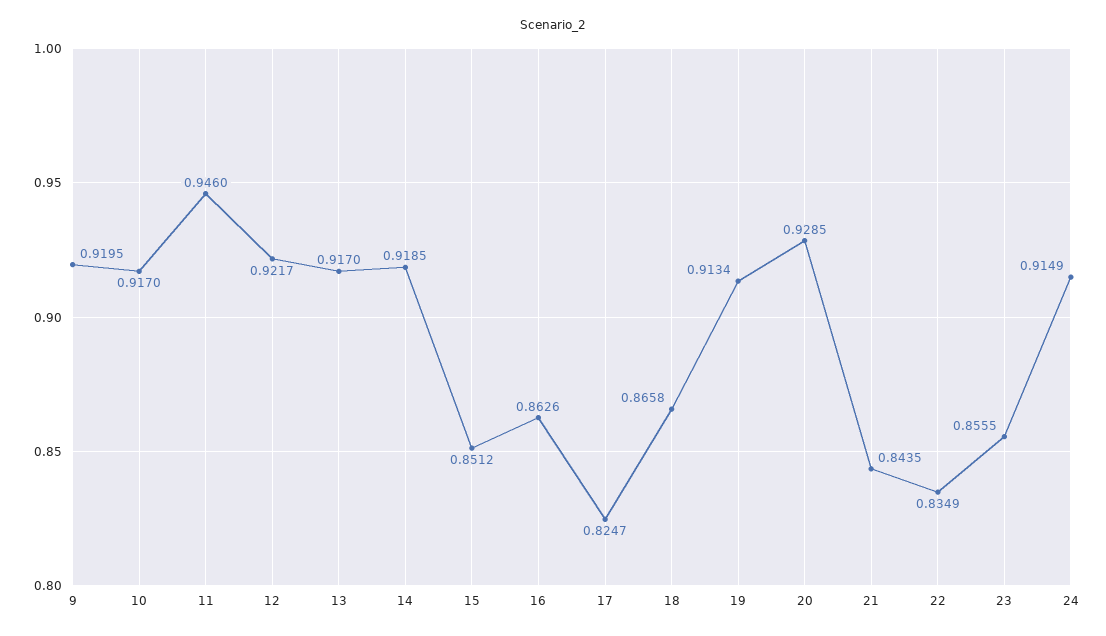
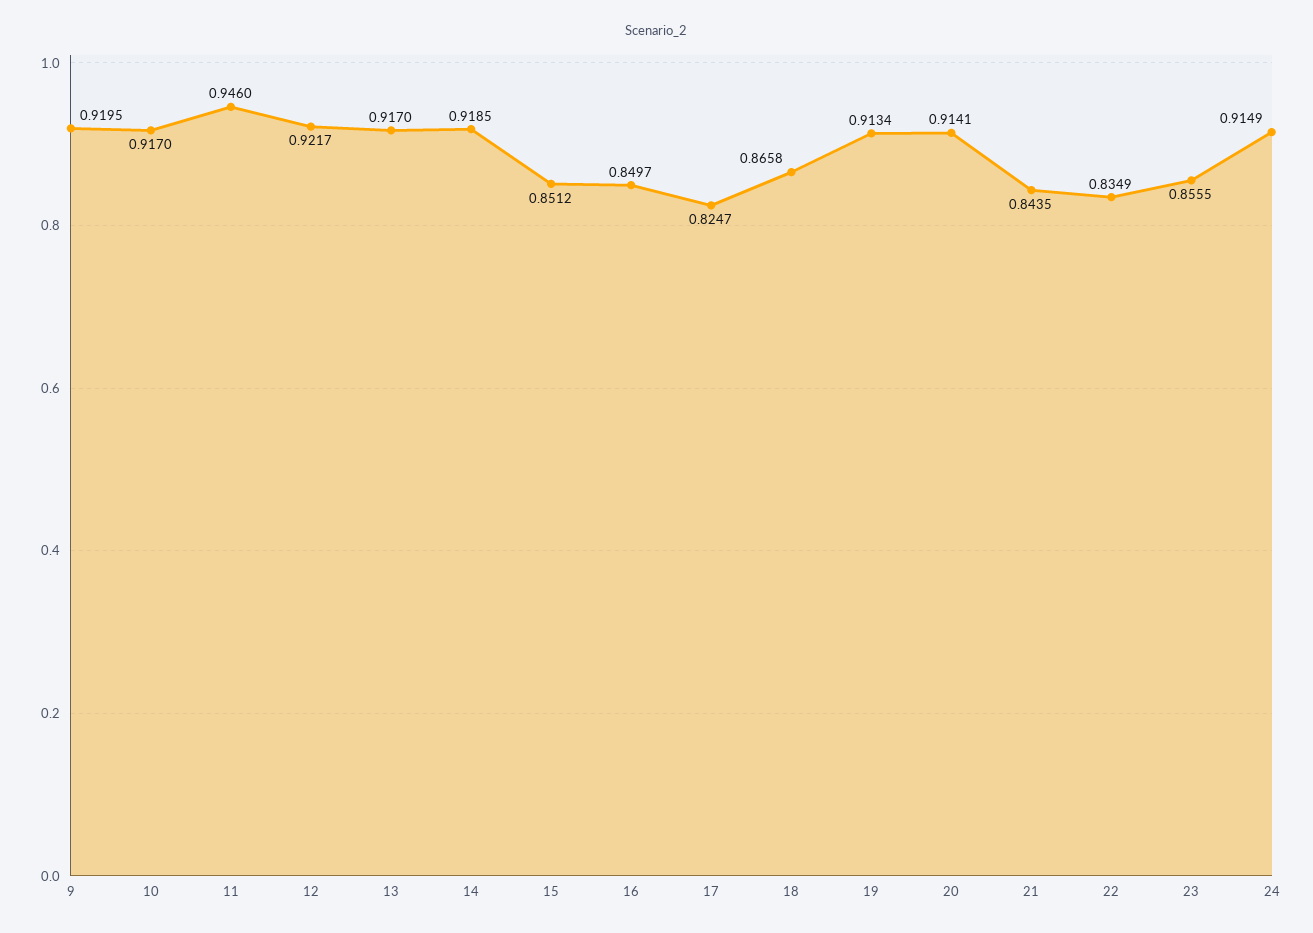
16: 0.8626 -> 0.8497
20: 0.9285 -> 0.9141

